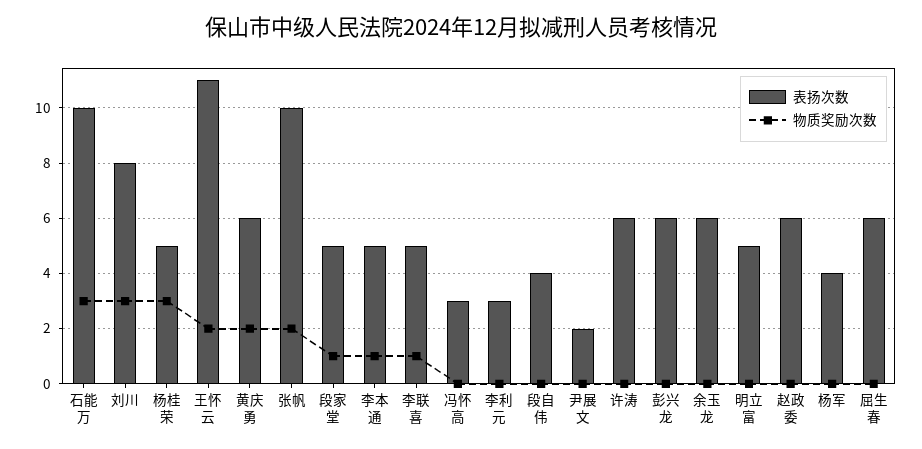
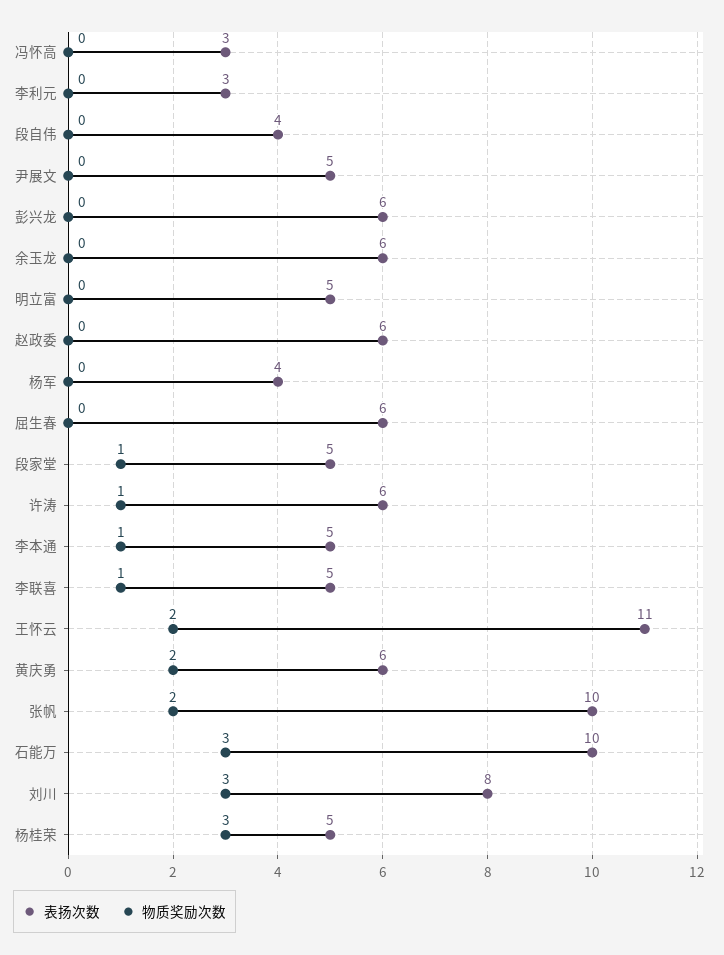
表扬次数, 尹展文: 2 -> 5
物质奖励次数, 许涛: 0 -> 1

